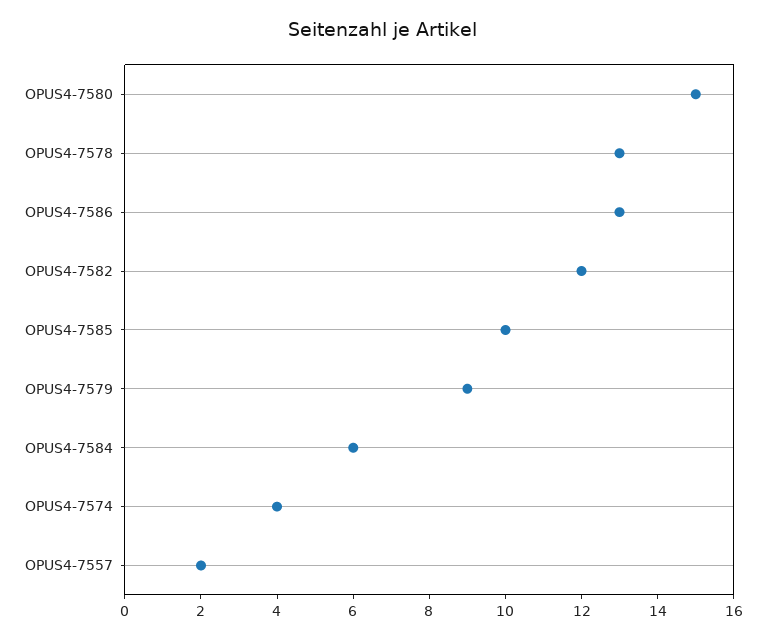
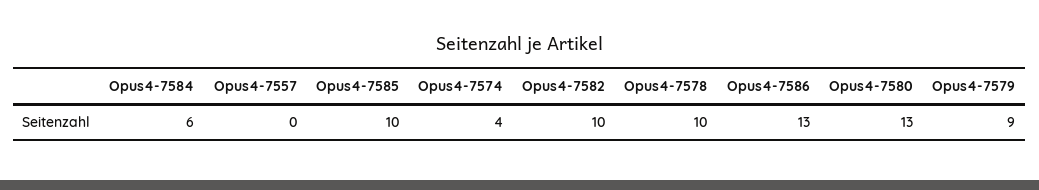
OPUS4-7580: 15 -> 13
OPUS4-7578: 13 -> 10
OPUS4-7582: 12 -> 10
OPUS4-7557: 2 -> 0

